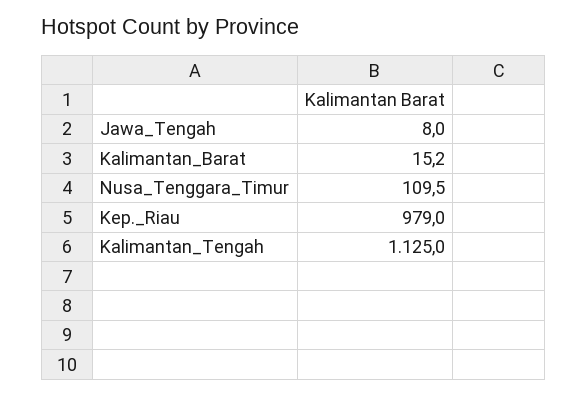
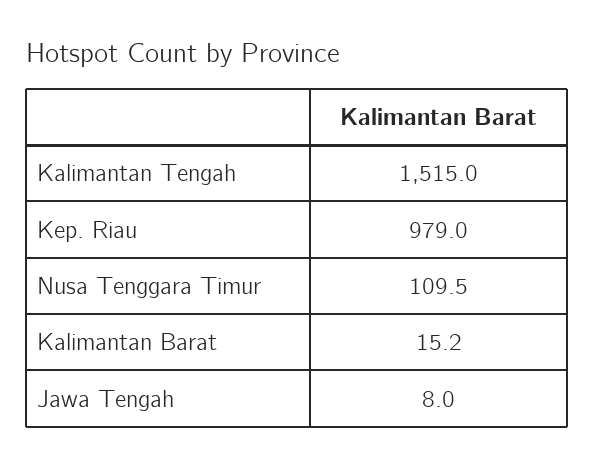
Kalimantan_Tengah: 1125 -> 1515

